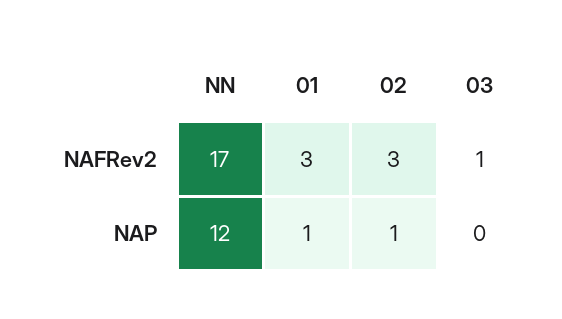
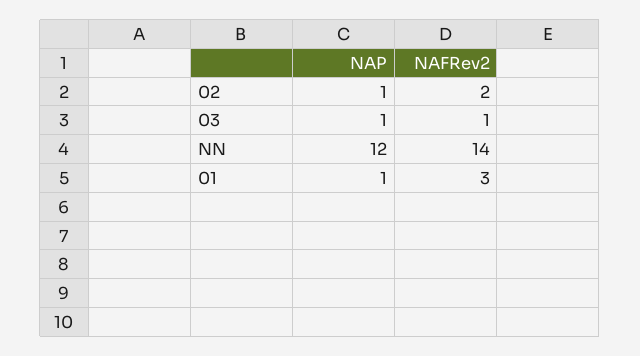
NN, NAFRev2: 17 -> 14
02, NAFRev2: 3 -> 2
03, NAP: 0 -> 1

